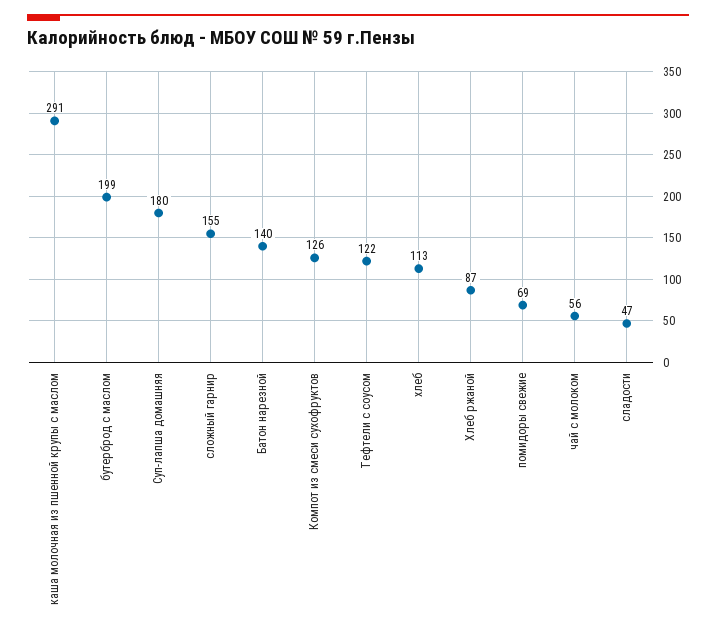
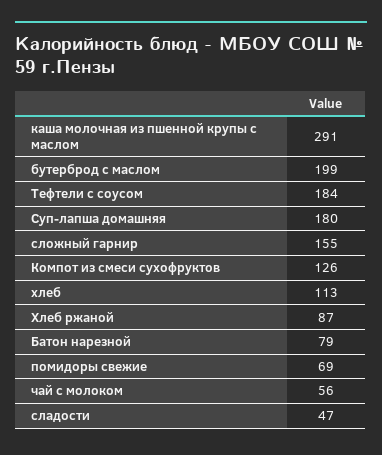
Батон нарезной: 140 -> 79
Тефтели с соусом: 122 -> 184

